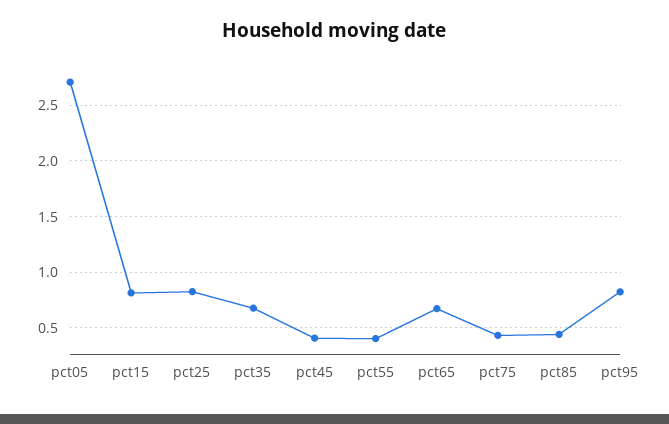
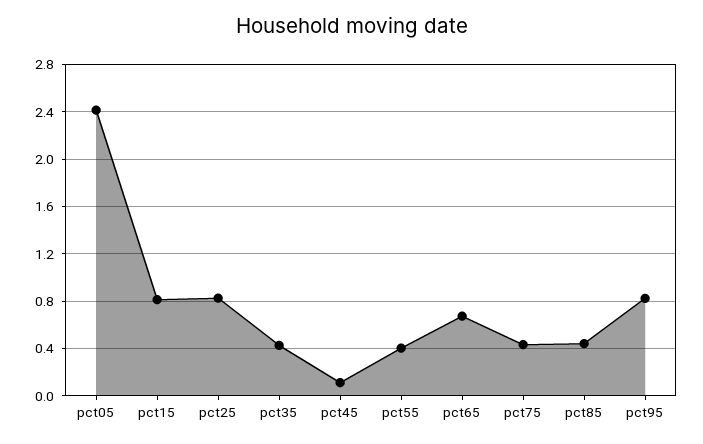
pct05: 2.7 -> 2.4
pct35: 0.7 -> 0.4
pct45: 0.4 -> 0.1

